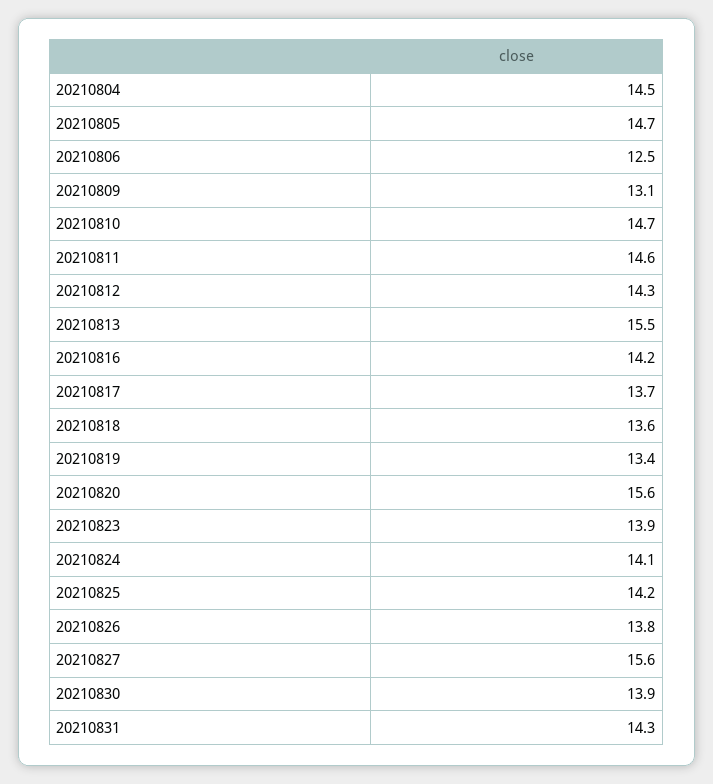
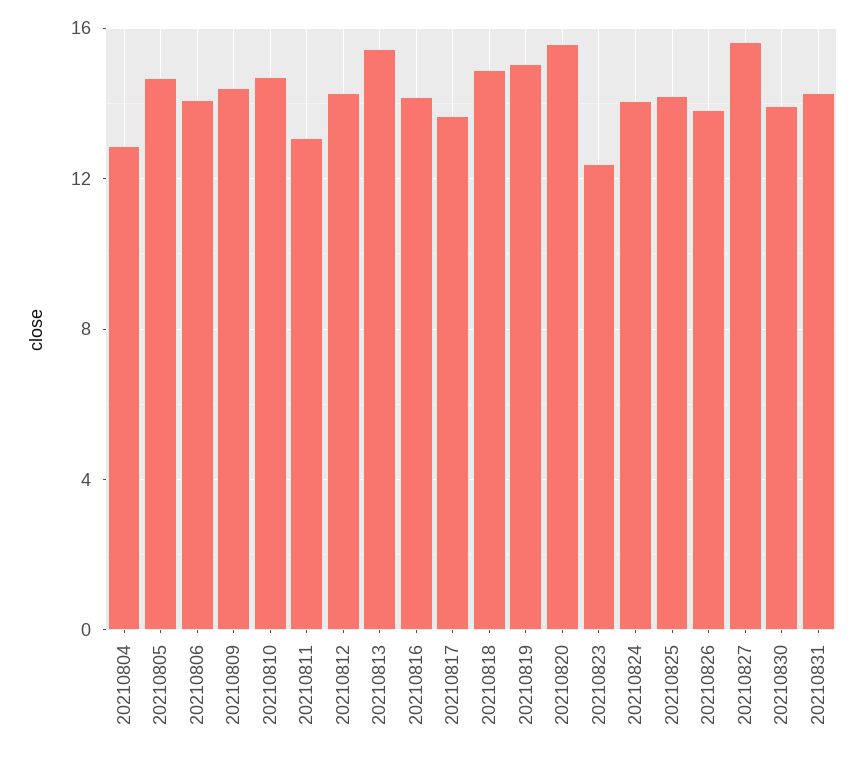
20210804: 14.5 -> 13
20210806: 12.5 -> 14
20210809: 13.1 -> 14.5
20210811: 14.6 -> 13
20210818: 13.6 -> 15
20210819: 13.4 -> 15
20210823: 13.9 -> 12.5

